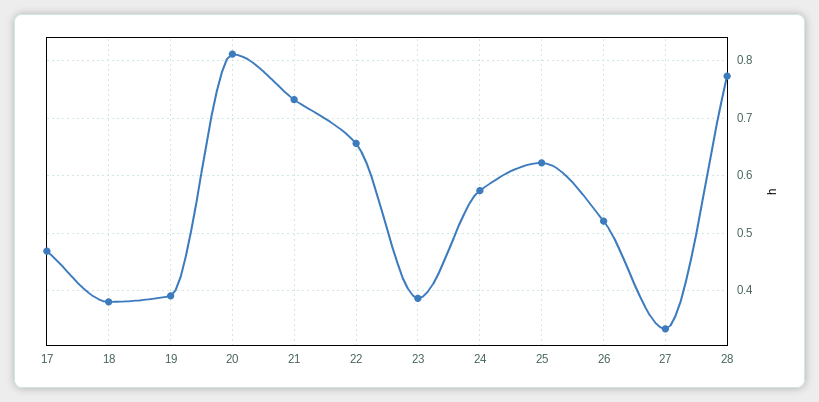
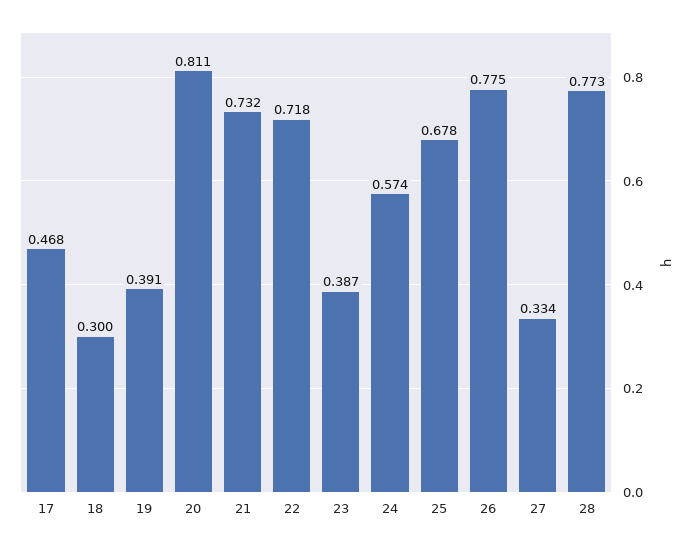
18: 0.38 -> 0.3
22: 0.66 -> 0.718
25: 0.62 -> 0.678
26: 0.52 -> 0.775

